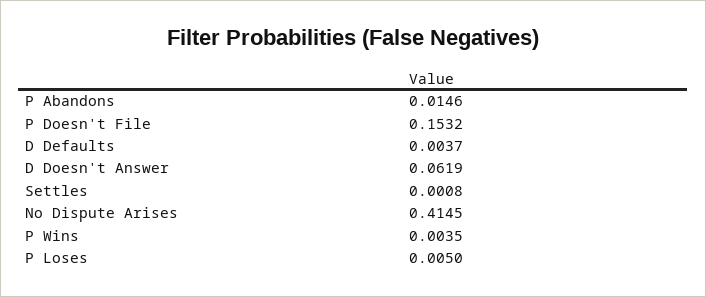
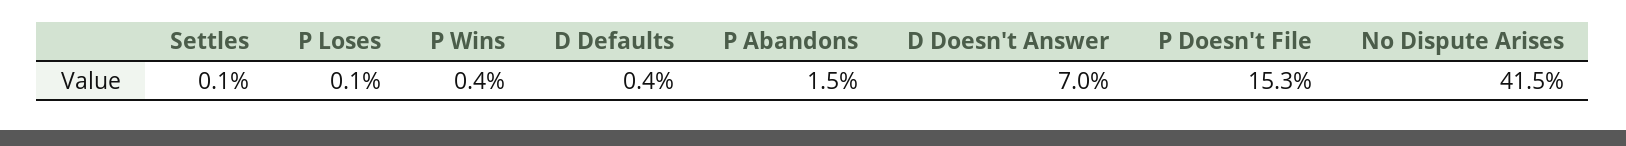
D Doesn't Answer: 0.0619 -> 0.07
P Loses: 0.005 -> 0.001

